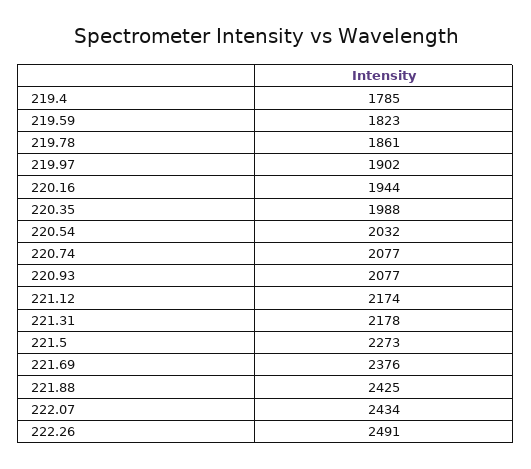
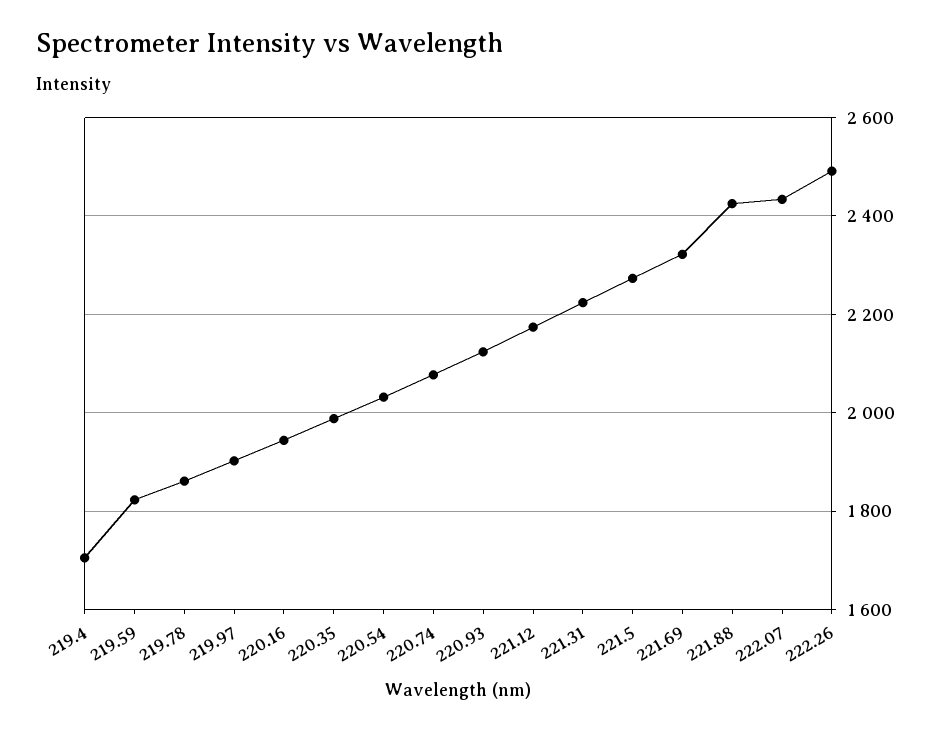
219.4: 1785 -> 1700
220.93: 2077 -> 2120
221.31: 2178 -> 2220
221.69: 2376 -> 2320

